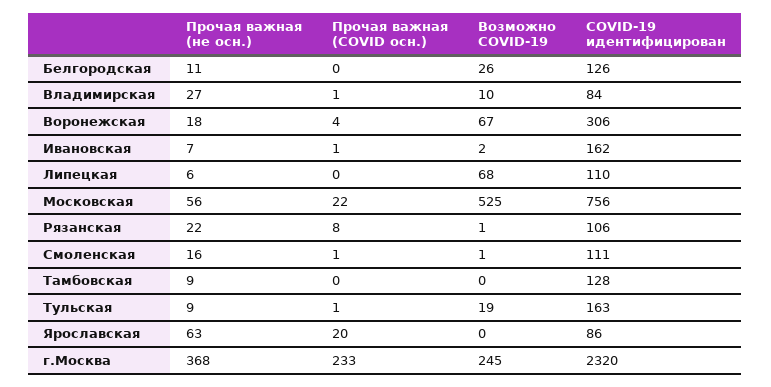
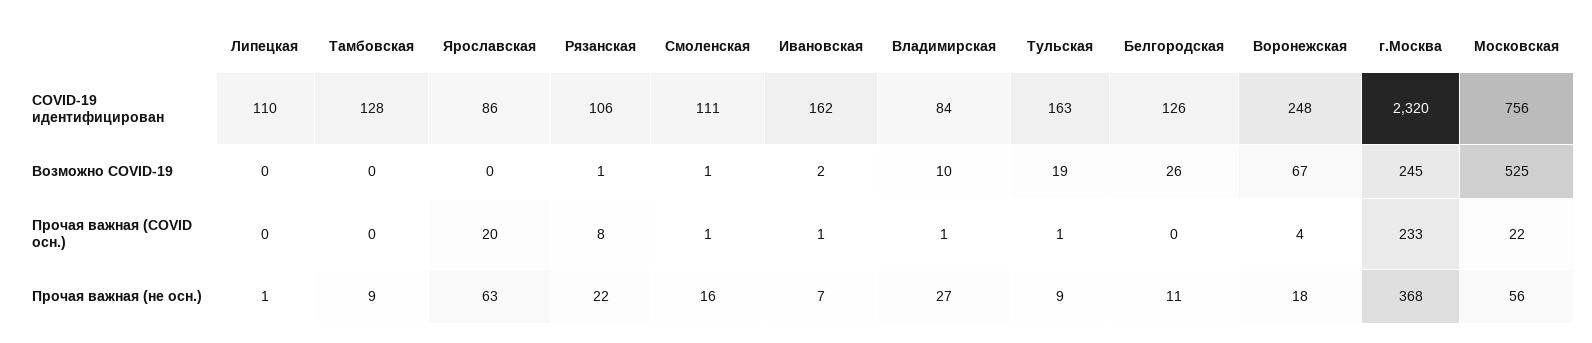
COVID-19 идентифицирован, Воронежская: 306 -> 248
Прочая важная (не осн.), Липецкая: 6 -> 1
Возможно COVID-19, Липецкая: 68 -> 0

